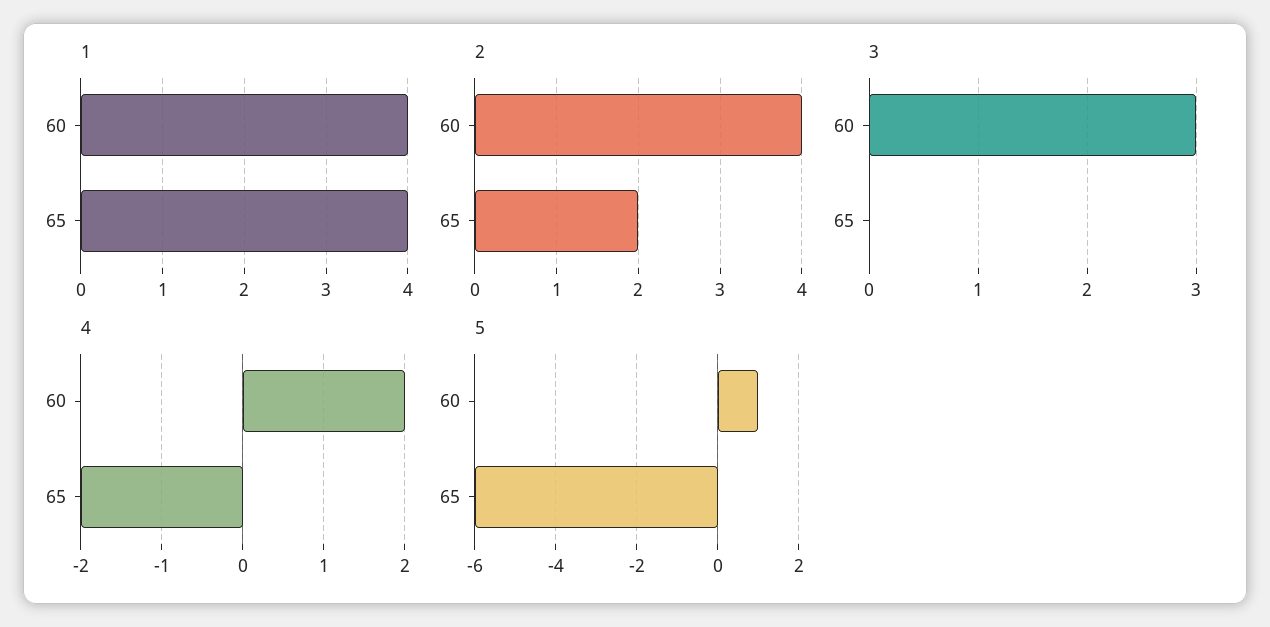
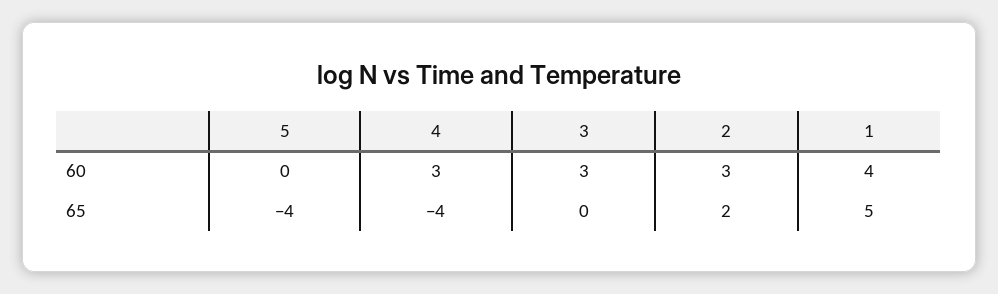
1, 65: 4 -> 5
2, 60: 4 -> 3
4, 60: 2 -> 3
4, 65: -2 -> -4
5, 60: 1 -> 0
5, 65: -6 -> -4

